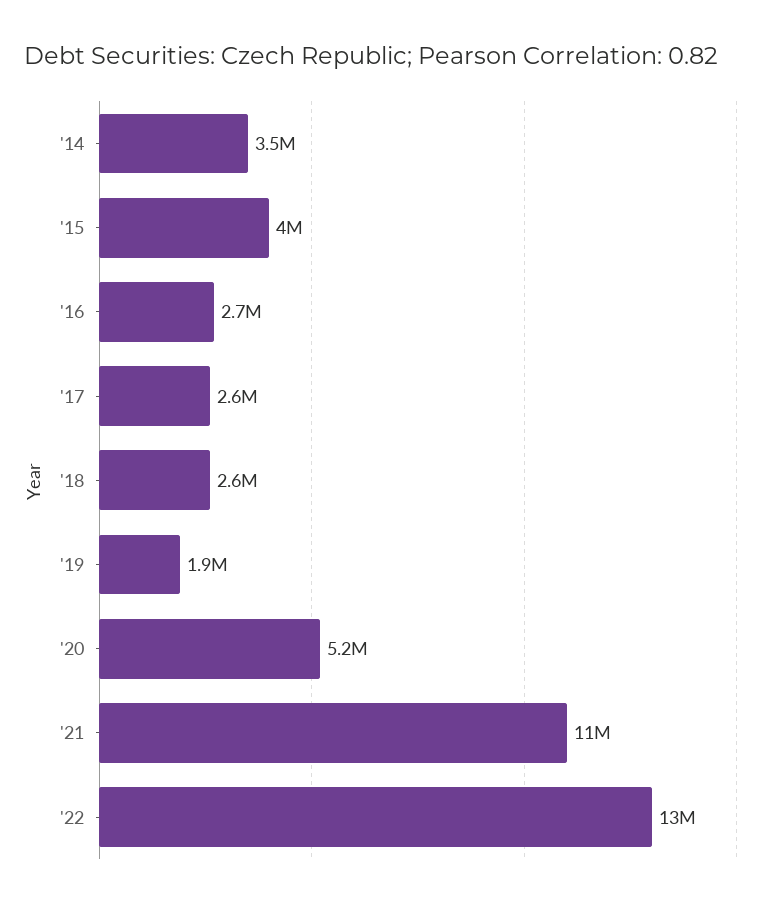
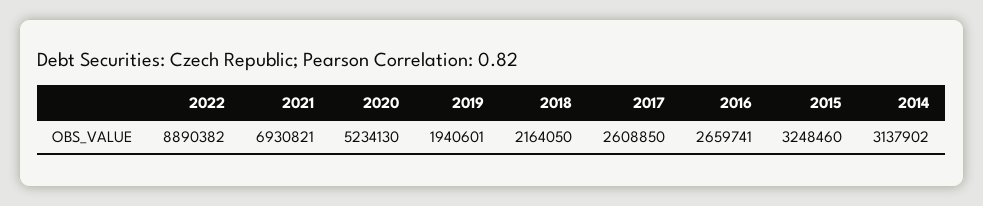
'14: 3500000 -> 3137902
'15: 4000000 -> 3248460
'18: 2600000 -> 2164050
'21: 11000000 -> 6930821
'22: 13000000 -> 8890382

